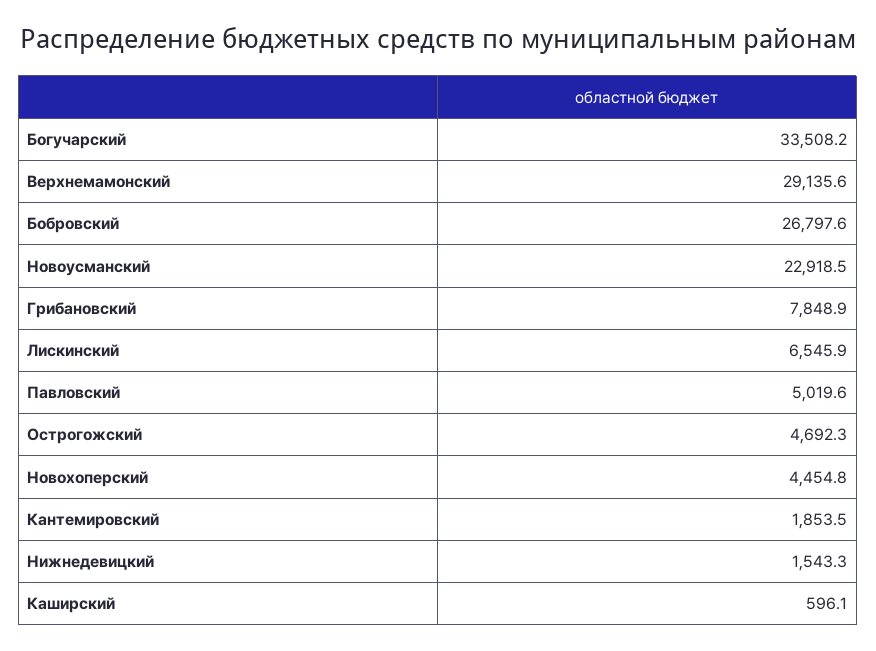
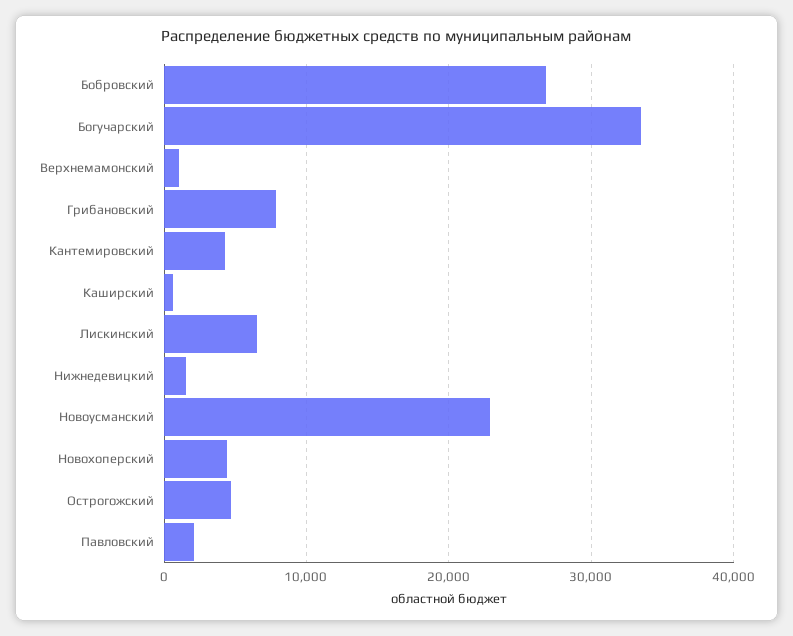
Верхнемамонский: 29135.6 -> 1000
Павловский: 5019.6 -> 2000
Кантемировский: 1853.5 -> 4000

